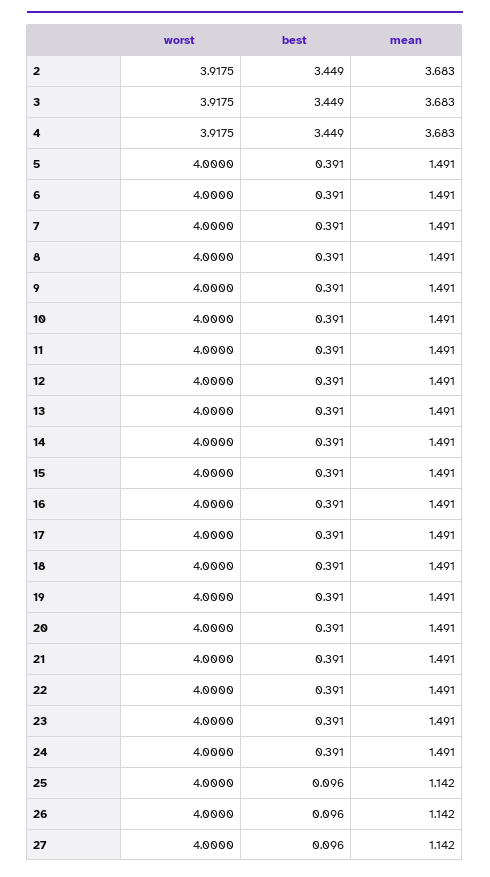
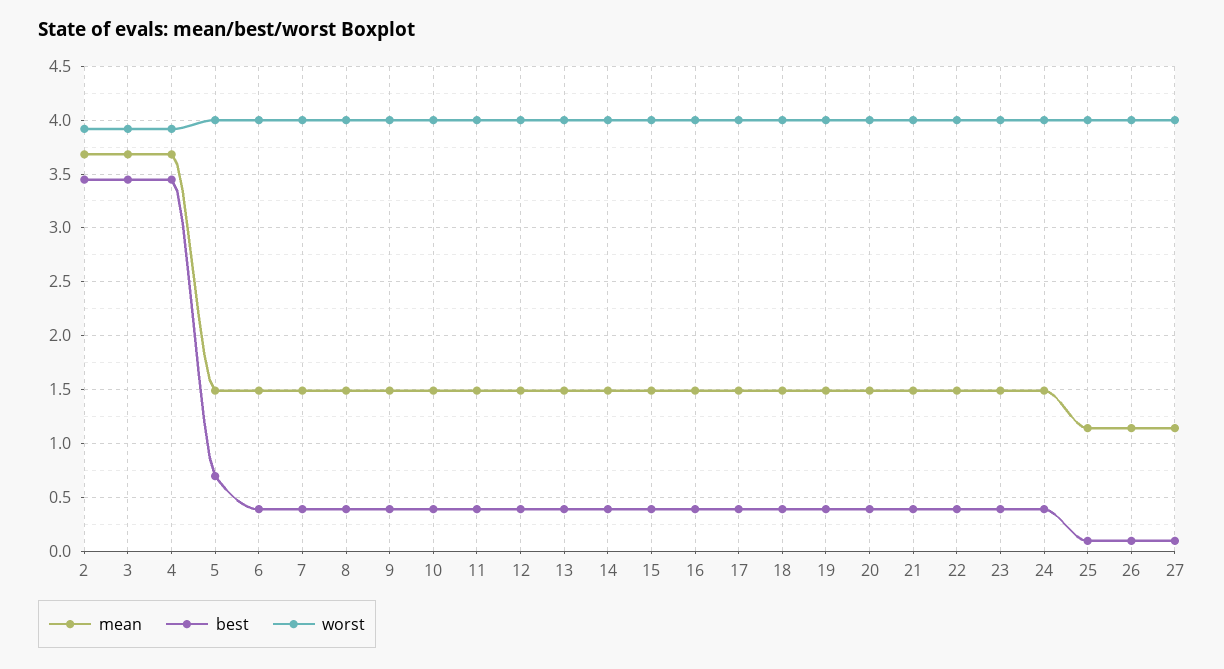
best, 5: 0.391 -> 0.7

